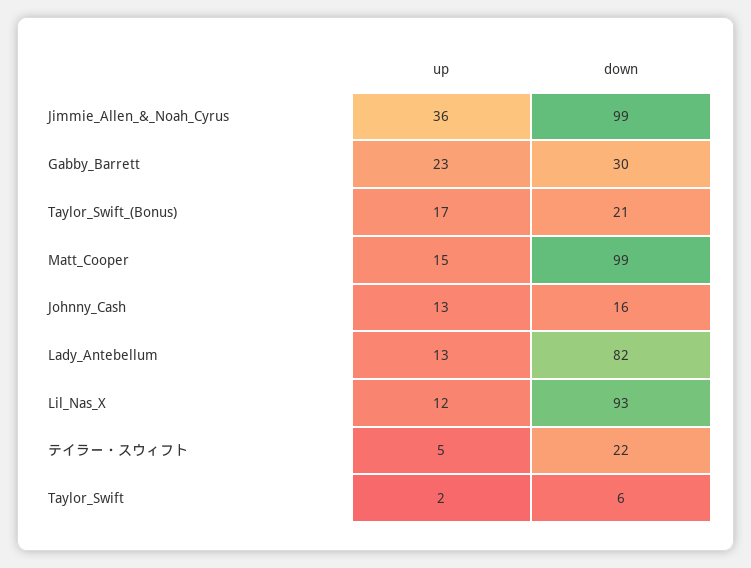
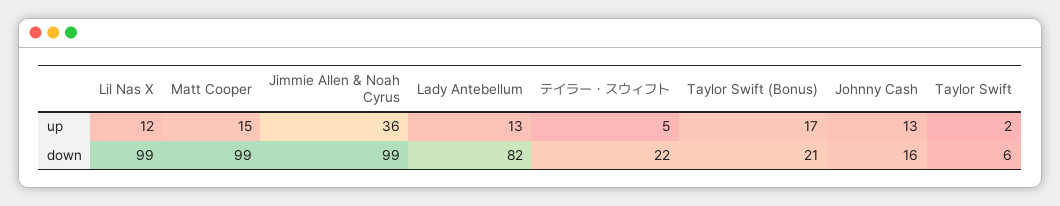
up, Gabby_Barrett: 23 -> none
down, Gabby_Barrett: 30 -> none
down, Lil_Nas_X: 93 -> 99

